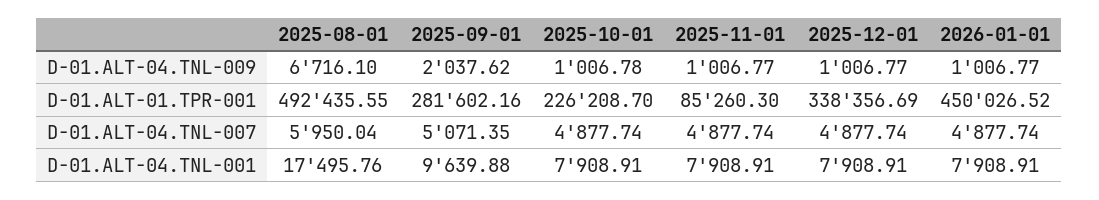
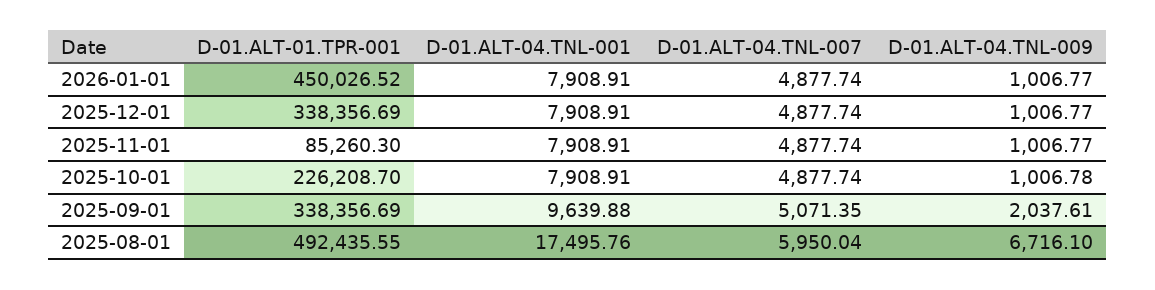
2025-09-01, D-01.ALT-04.TNL-009: 2037.62 -> 2037.61
2025-09-01, D-01.ALT-01.TPR-001: 281602.16 -> 338356.69

